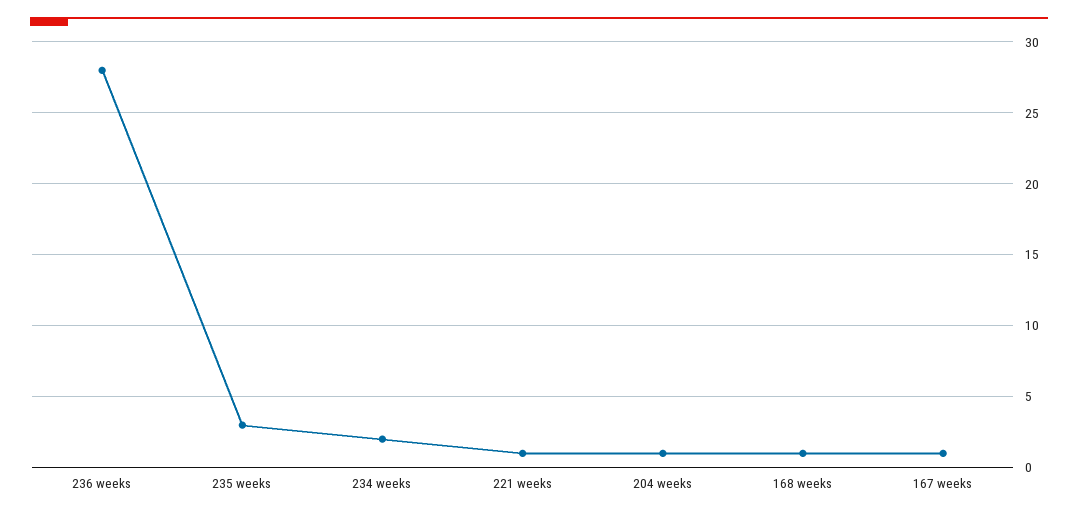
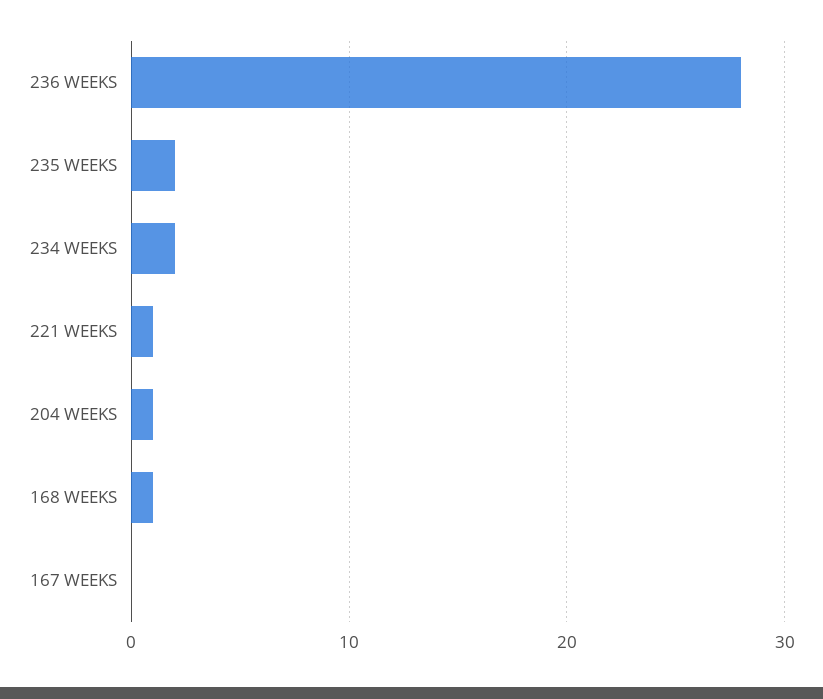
235 weeks: 3 -> 2
167 weeks: 1 -> 0

